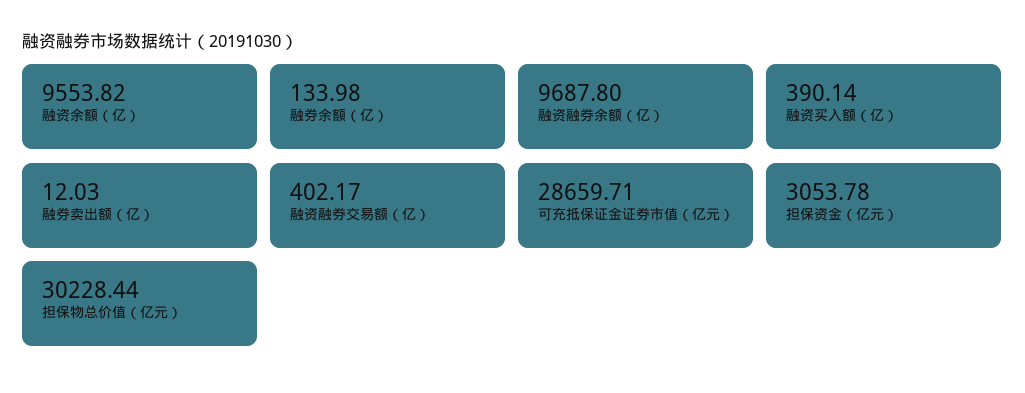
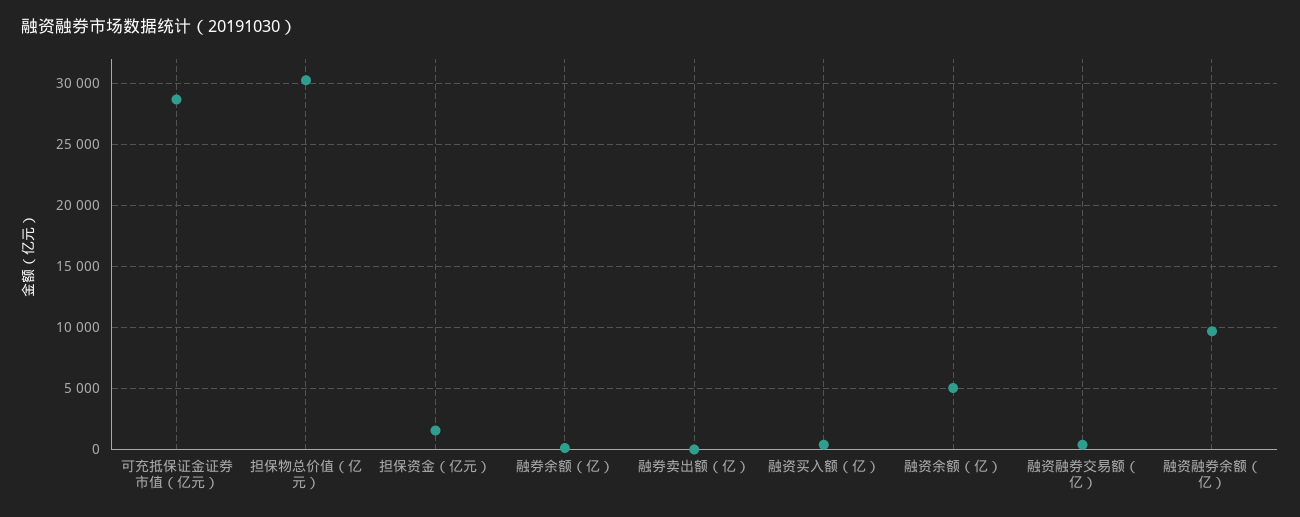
融资余额（亿）: 9553.82 -> 5000
担保资金（亿元）: 3053.78 -> 1500

